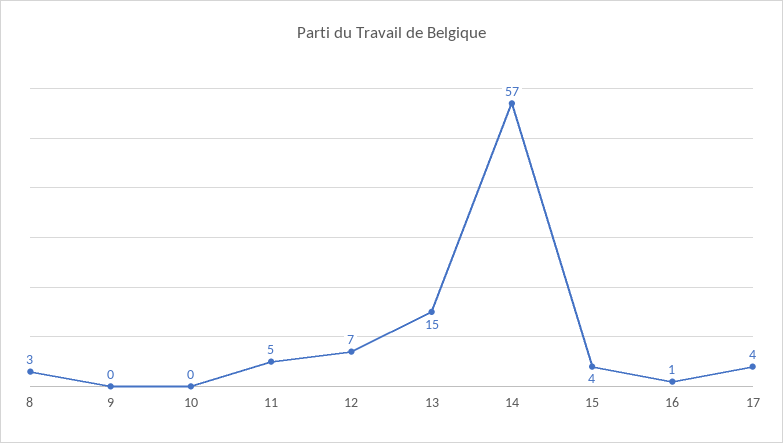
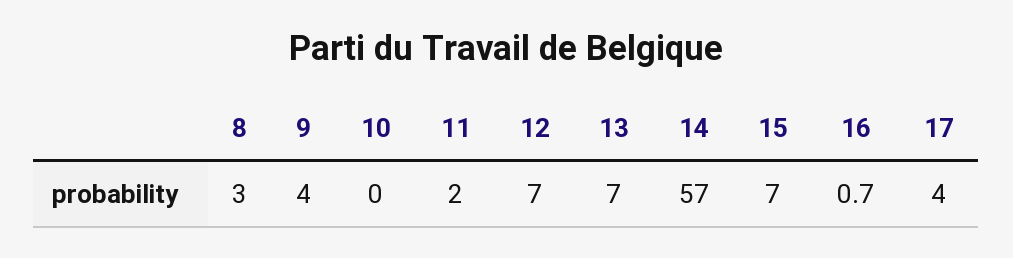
9: 0 -> 4
11: 5 -> 2
13: 15 -> 7
15: 4 -> 7

